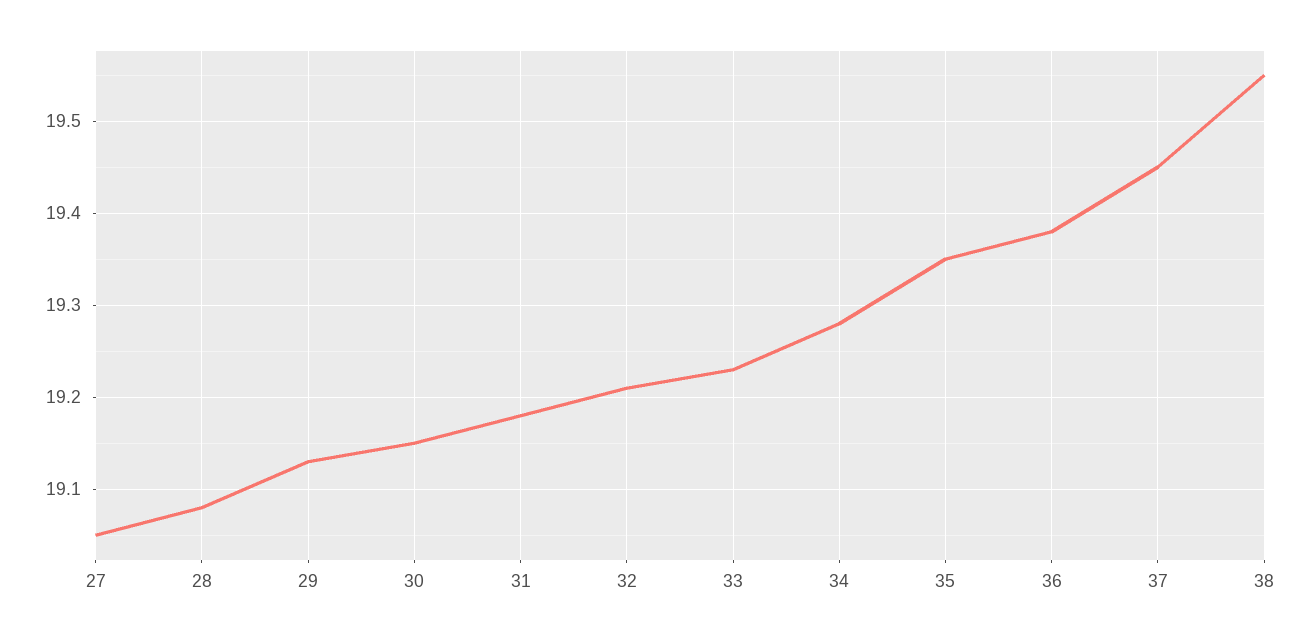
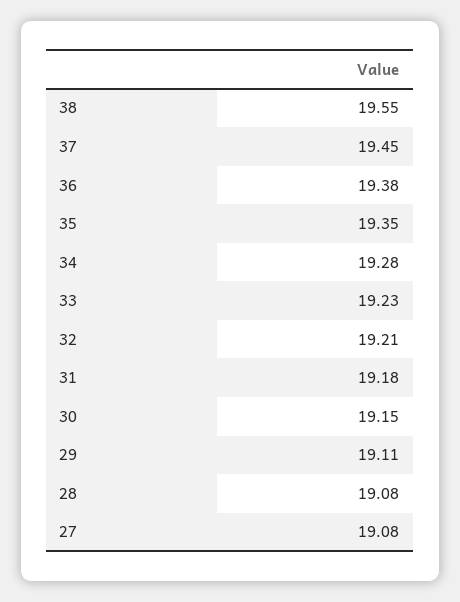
27: 19.05 -> 19.08
29: 19.13 -> 19.11

